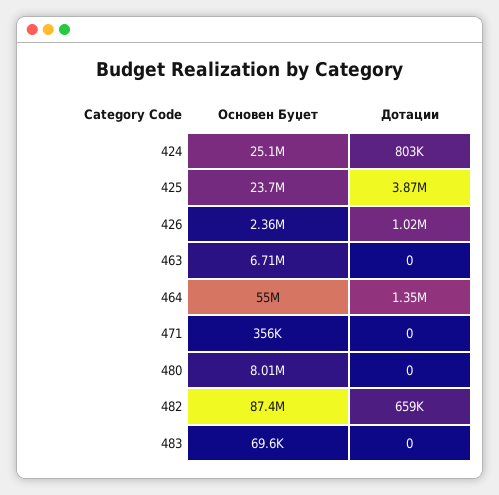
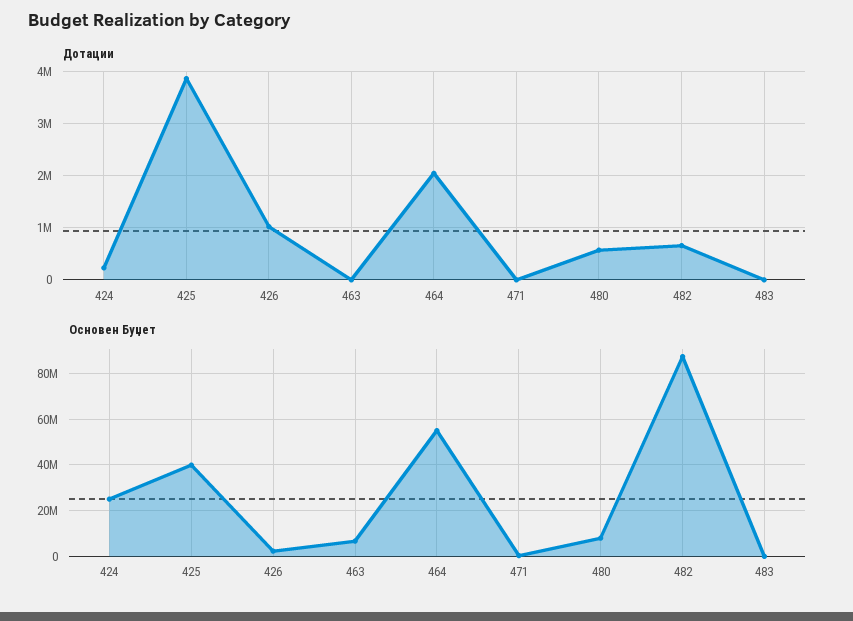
Дотации, 424: 803000 -> 200000
Основен Буџет, 425: 23700000 -> 40000000
Дотации, 464: 1350000 -> 2000000
Дотации, 480: 0 -> 600000

